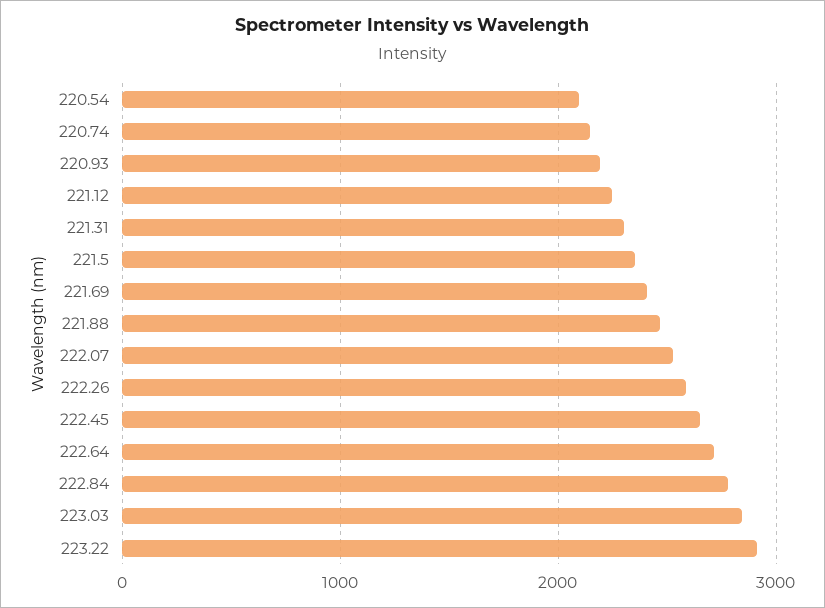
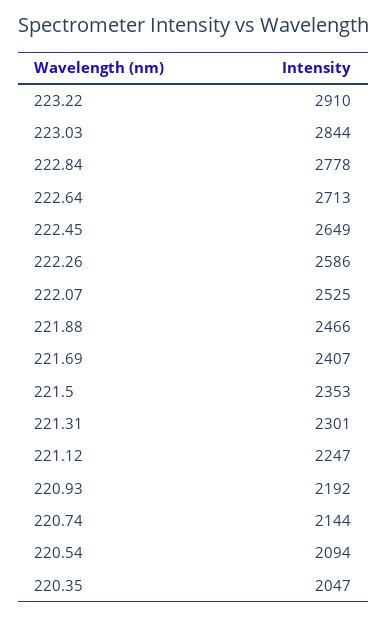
220.35: none -> 2047

